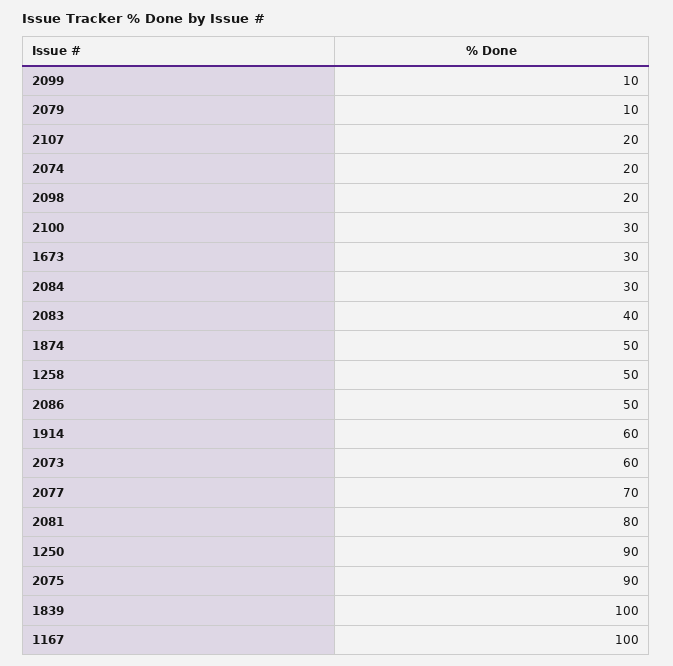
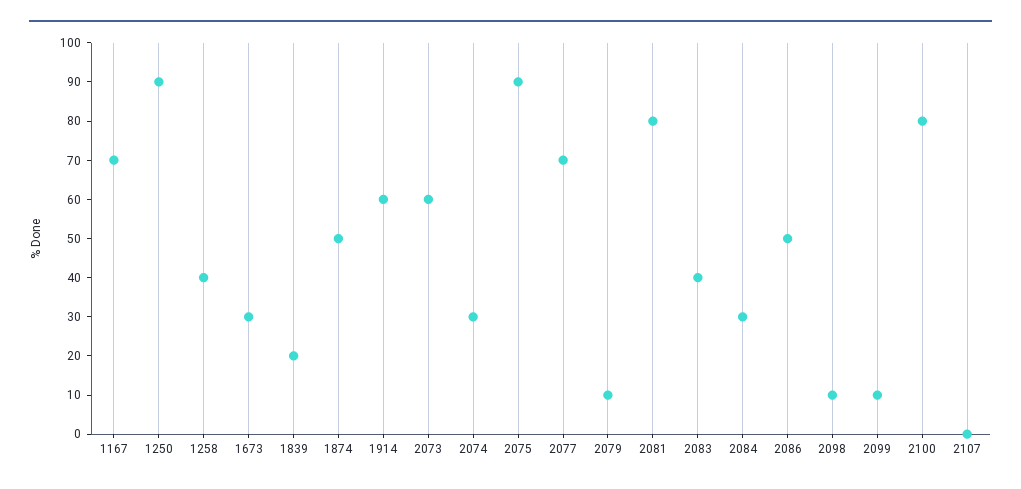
2107: 20 -> 0
2074: 20 -> 30
2098: 20 -> 10
2100: 30 -> 80
1258: 50 -> 40
1839: 100 -> 20
1167: 100 -> 70

